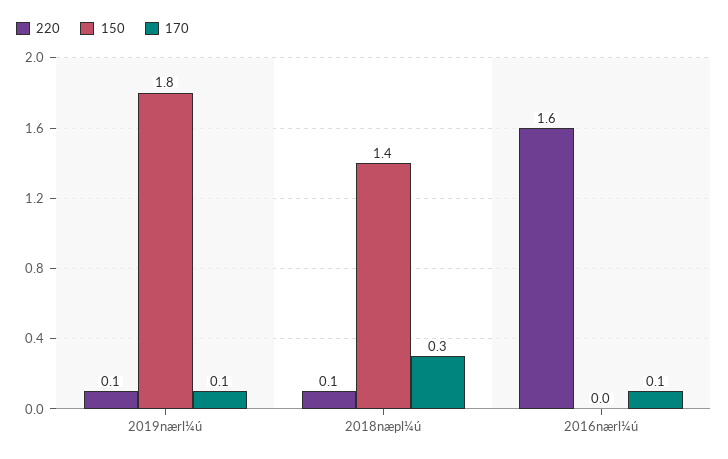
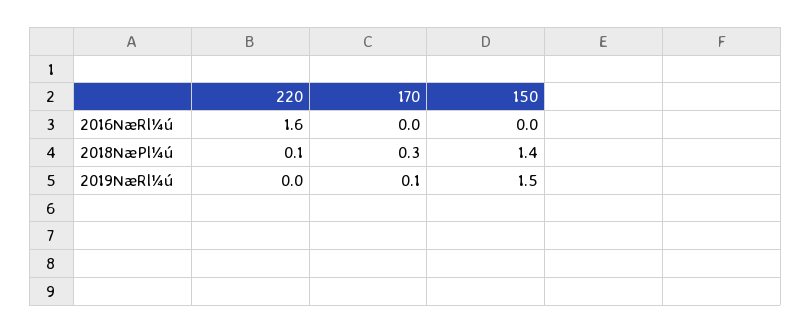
220, 2019nærl¼ú: 0.1 -> 0
150, 2019nærl¼ú: 1.8 -> 1.5
170, 2016nærl¼ú: 0.1 -> 0

